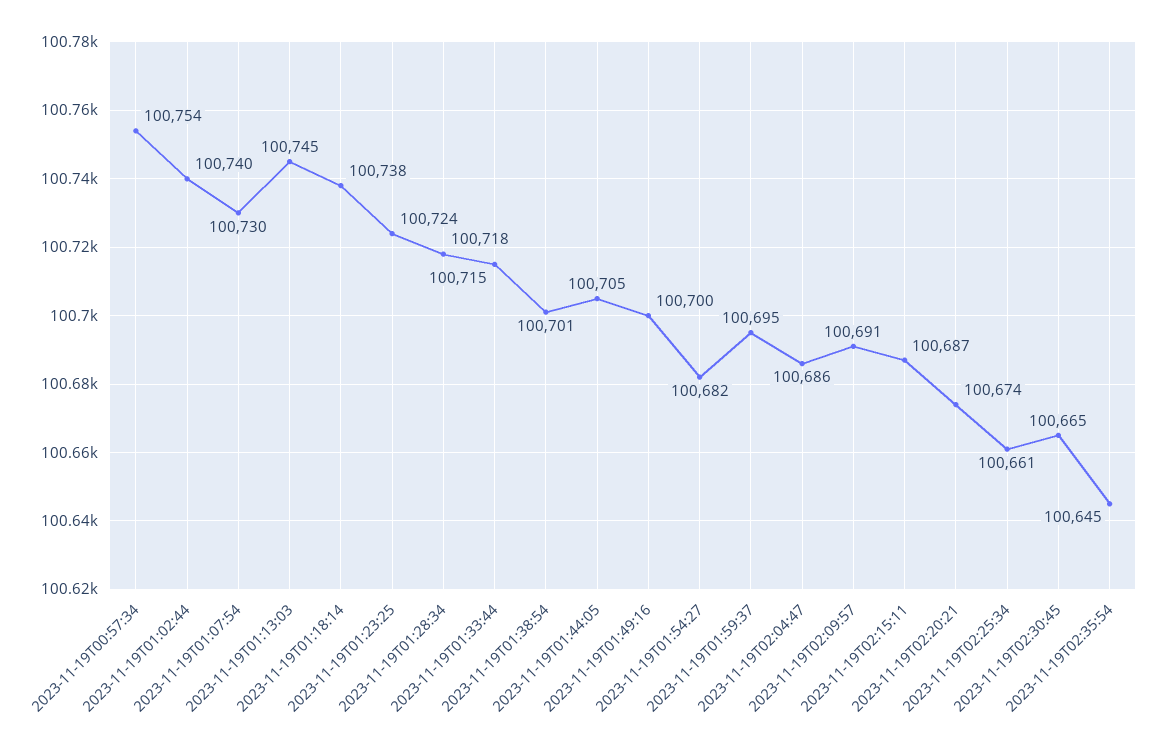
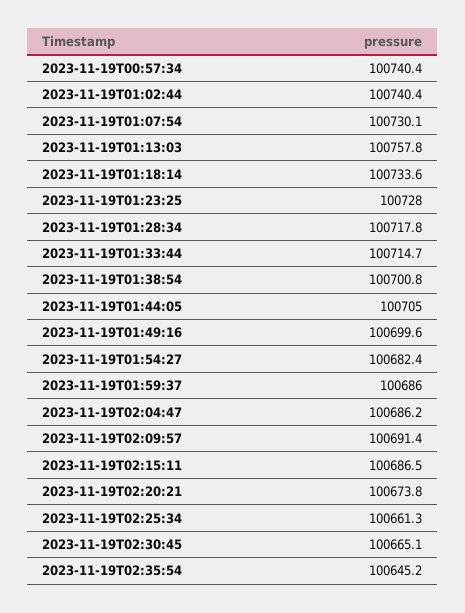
2023-11-19T00:57:34: 100754 -> 100740.4
2023-11-19T01:13:03: 100745 -> 100757.8
2023-11-19T01:18:14: 100738 -> 100733.6
2023-11-19T01:23:25: 100724 -> 100728
2023-11-19T01:59:37: 100695 -> 100686

